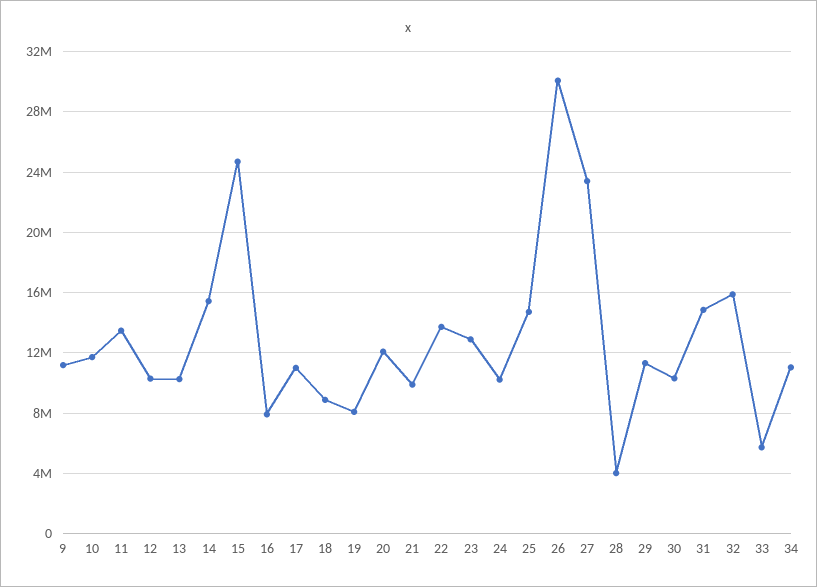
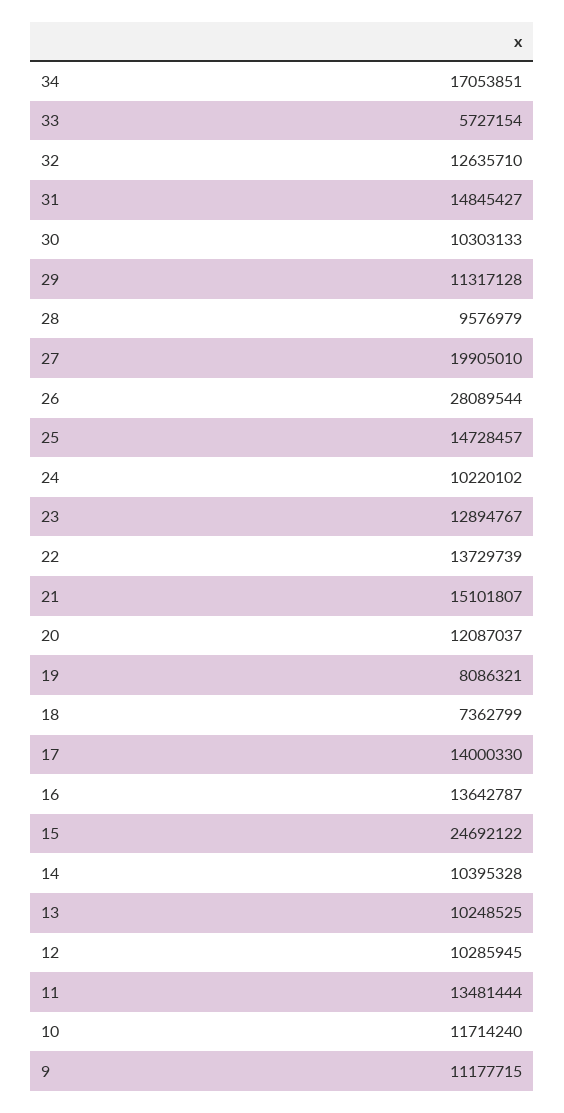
14: 15500000 -> 10395328
16: 8000000 -> 13642787
17: 11000000 -> 14000330
18: 9000000 -> 7362799
21: 10000000 -> 15101807
26: 30000000 -> 28089544
27: 23500000 -> 19905010
28: 4000000 -> 9576979
32: 16000000 -> 12635710
34: 11000000 -> 17053851

